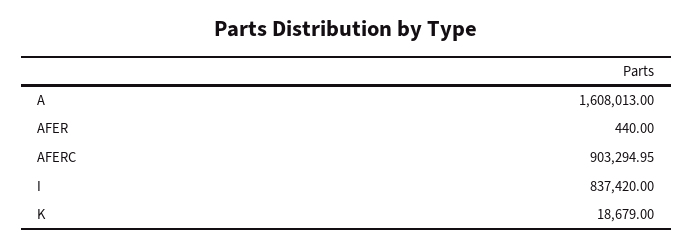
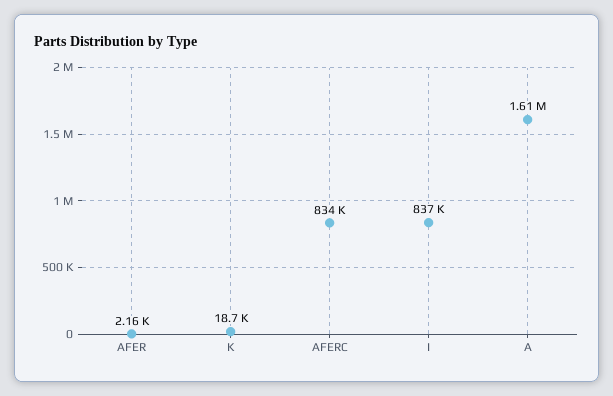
AFER: 440 -> 2160
AFERC: 903294.95 -> 834000

